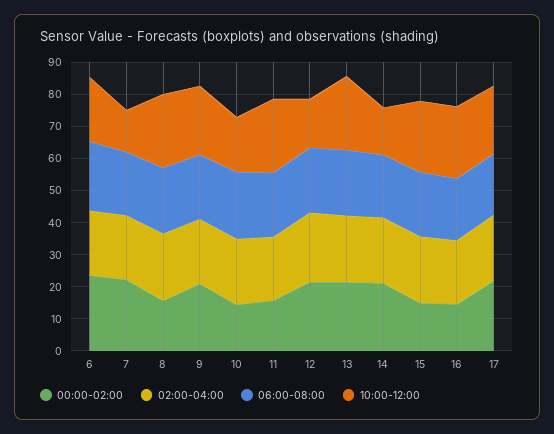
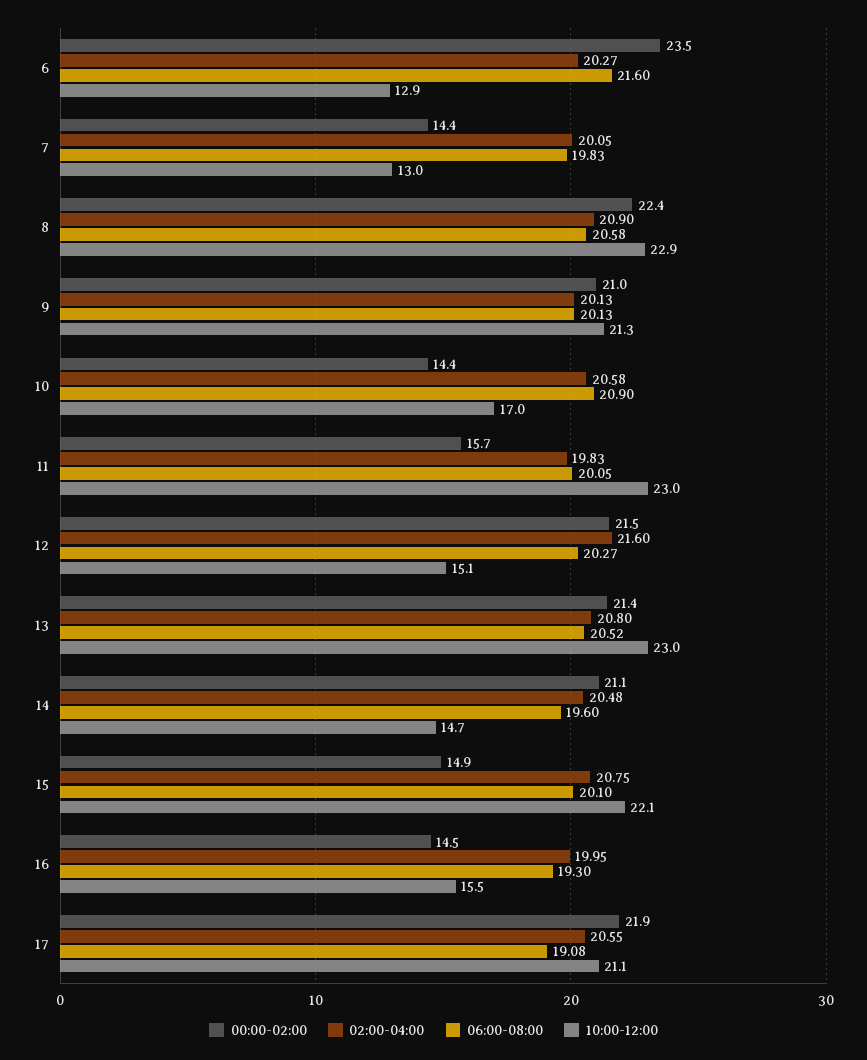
10:00-12:00, 6: 20 -> 12.9
00:00-02:00, 7: 22.5 -> 14.4
00:00-02:00, 8: 15 -> 22.4
10:00-12:00, 16: 22.5 -> 15.5

